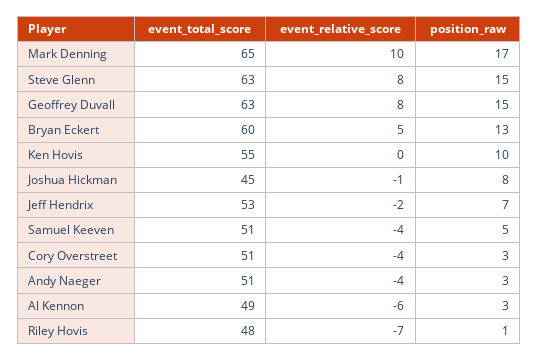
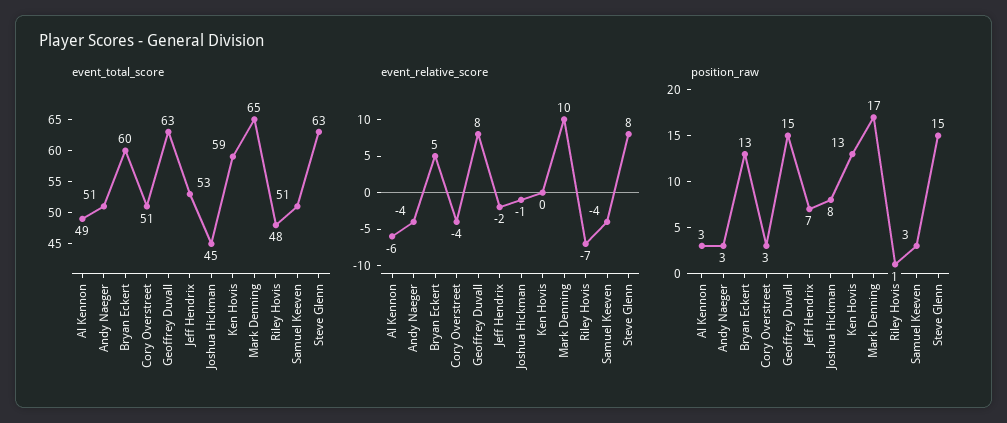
event_total_score, Ken Hovis: 55 -> 59
position_raw, Ken Hovis: 10 -> 13
position_raw, Samuel Keeven: 5 -> 3

